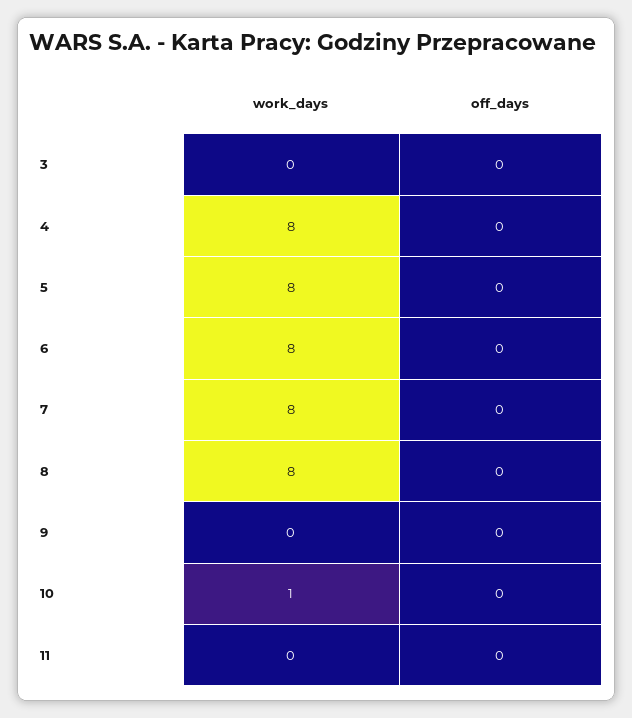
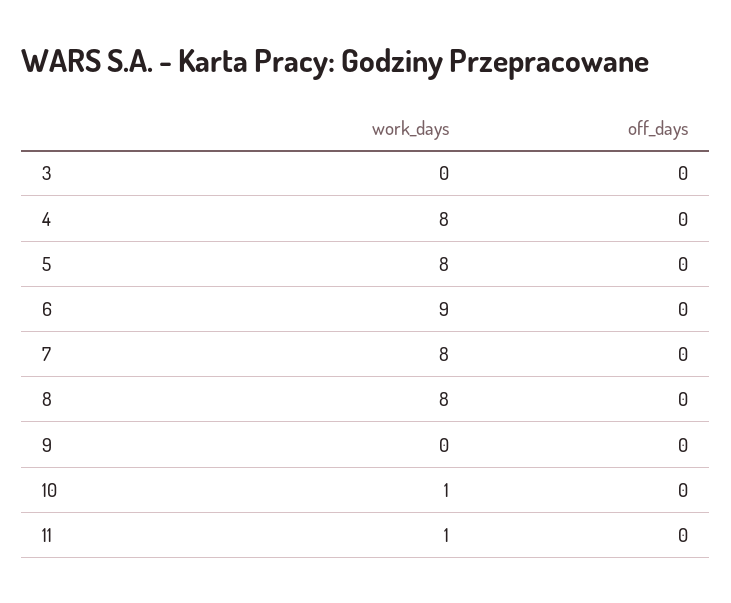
work_days, 6: 8 -> 9
work_days, 11: 0 -> 1

